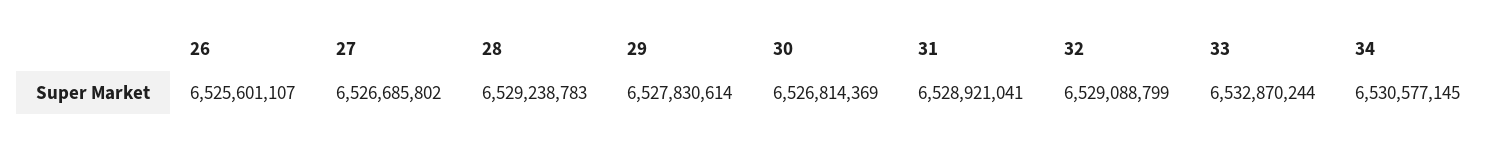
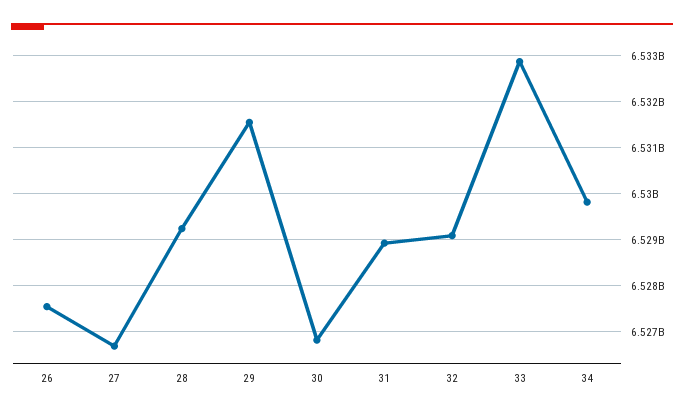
26: 6525601107 -> 6527600000
29: 6527830614 -> 6531600000
34: 6530577145 -> 6529800000

